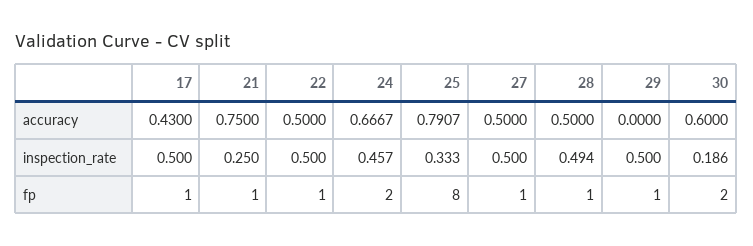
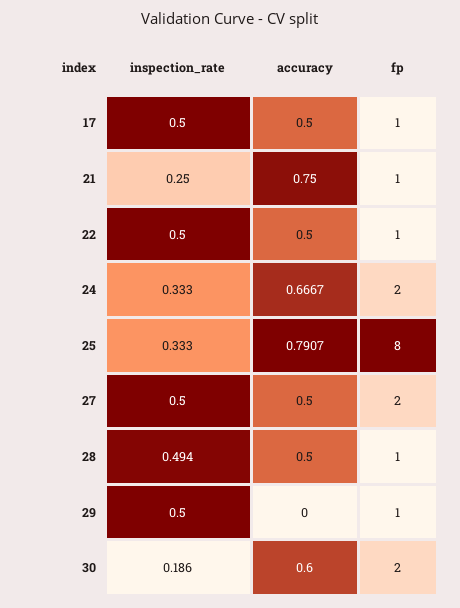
17, accuracy: 0.43 -> 0.5
24, inspection_rate: 0.457 -> 0.333
27, fp: 1 -> 2

